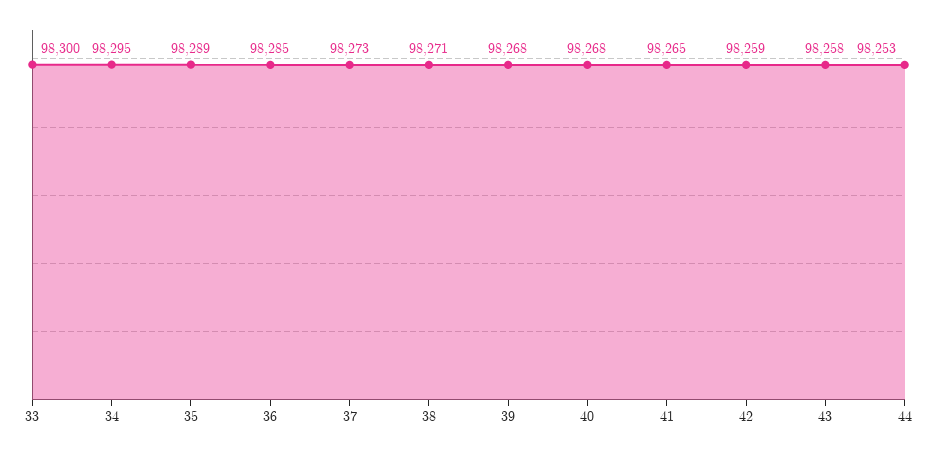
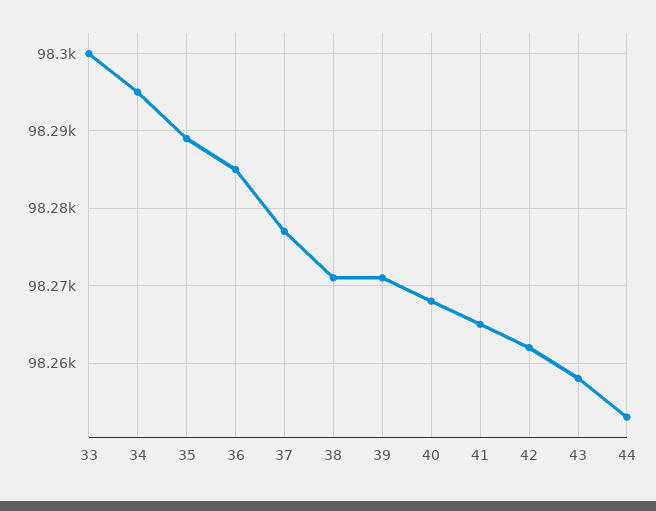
37: 98273 -> 98277
39: 98268 -> 98271
42: 98259 -> 98262

